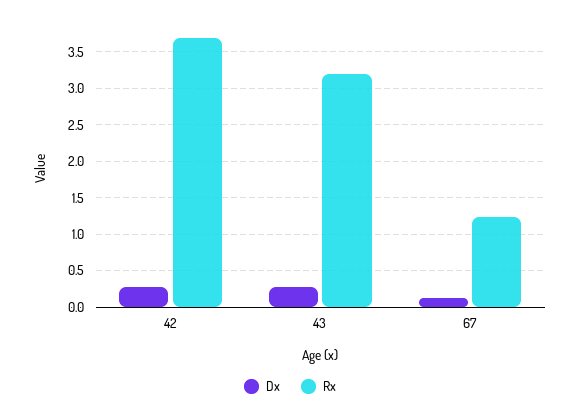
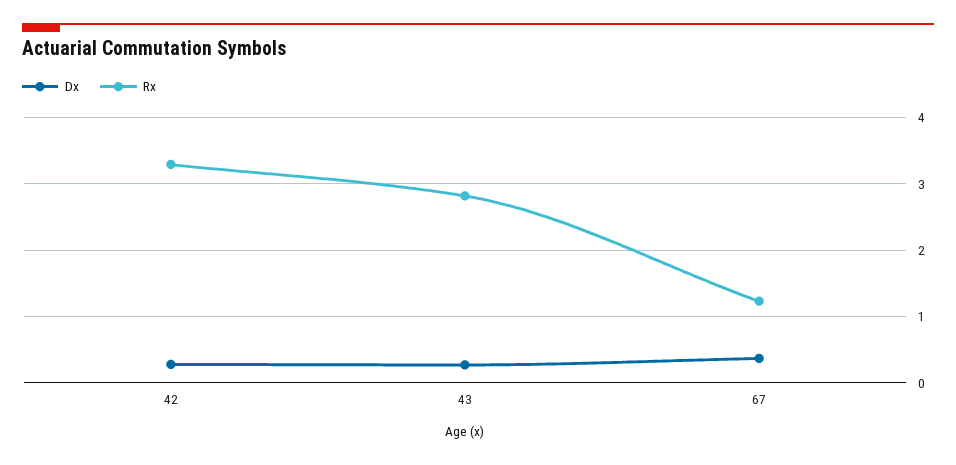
Rx, 42: 3.7 -> 3.3
Rx, 43: 3.2 -> 2.8
Dx, 67: 0.1 -> 0.4

